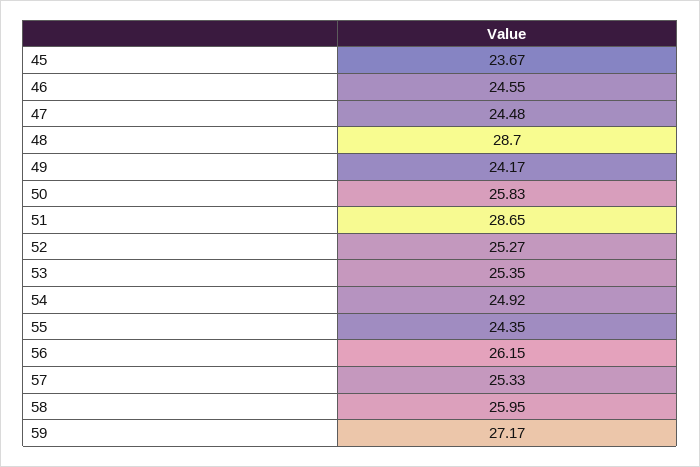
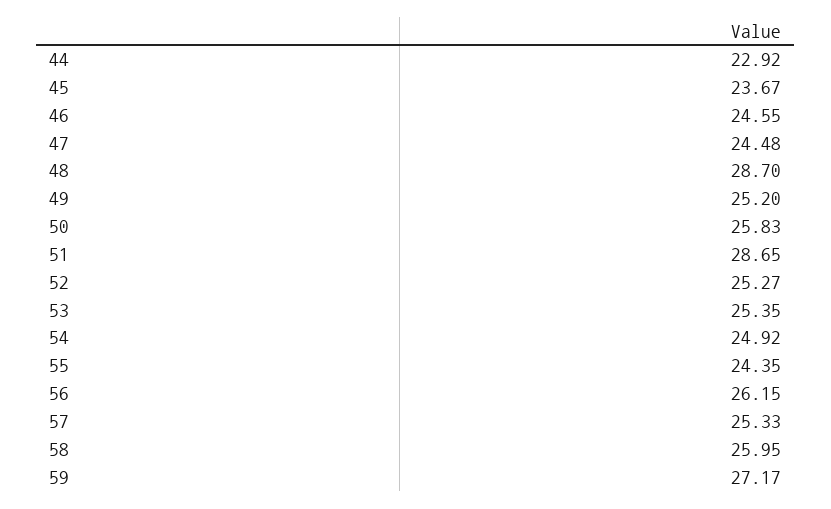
49: 24.17 -> 25.2
44: none -> 22.92

